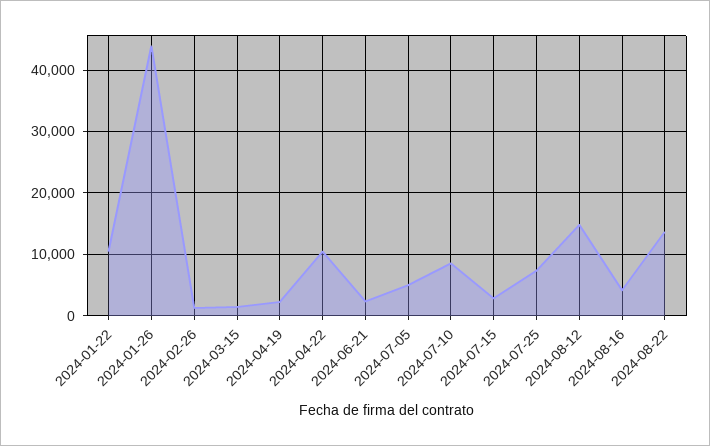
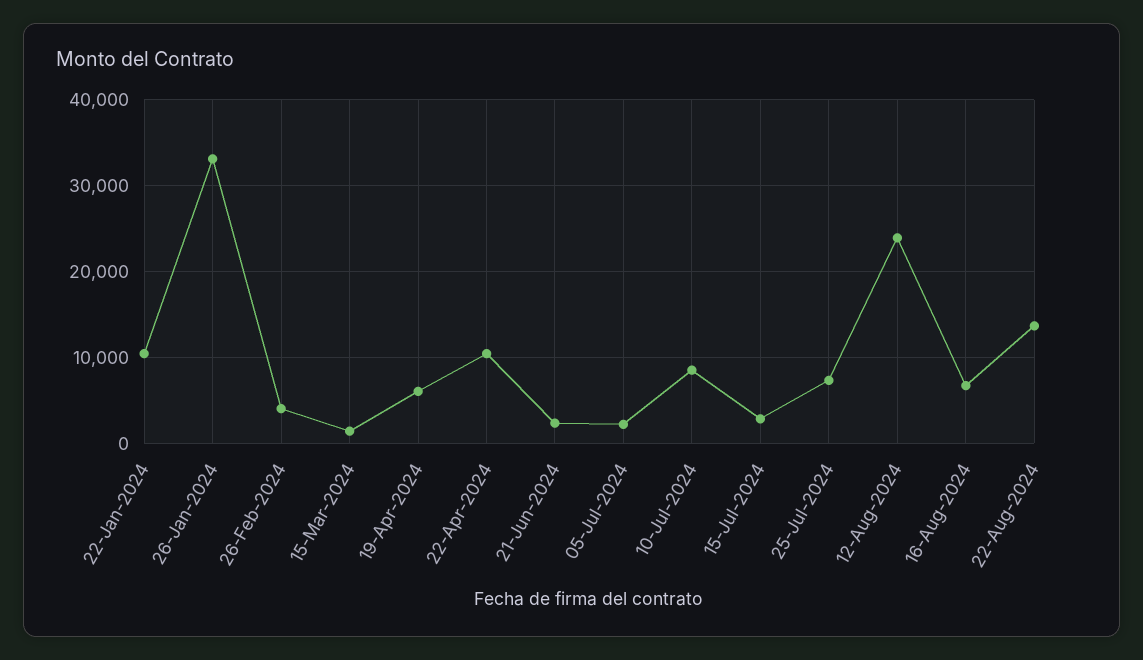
2024-01-26: 44000 -> 33000
2024-02-26: 1000 -> 4000
2024-04-19: 2000 -> 6000
2024-07-05: 5000 -> 2000
2024-08-12: 15000 -> 24000
2024-08-16: 4000 -> 7000

